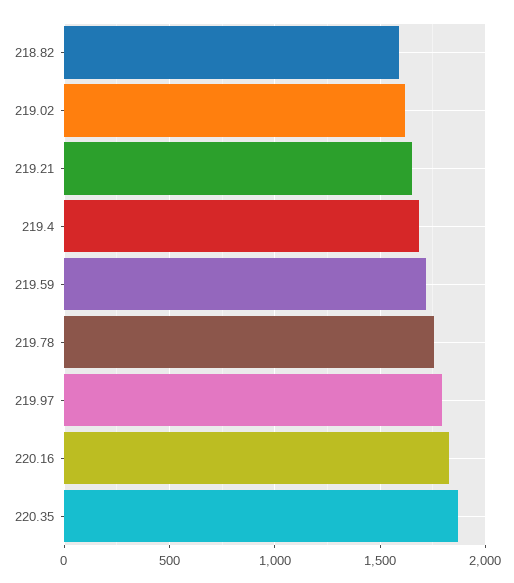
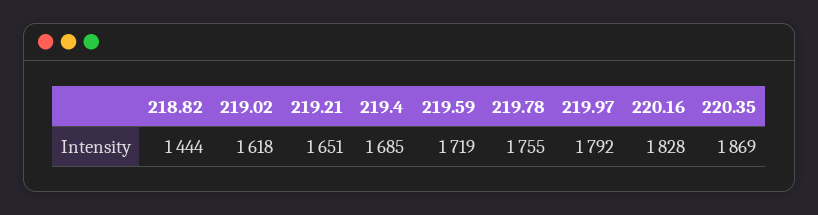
218.82: 1600 -> 1444

